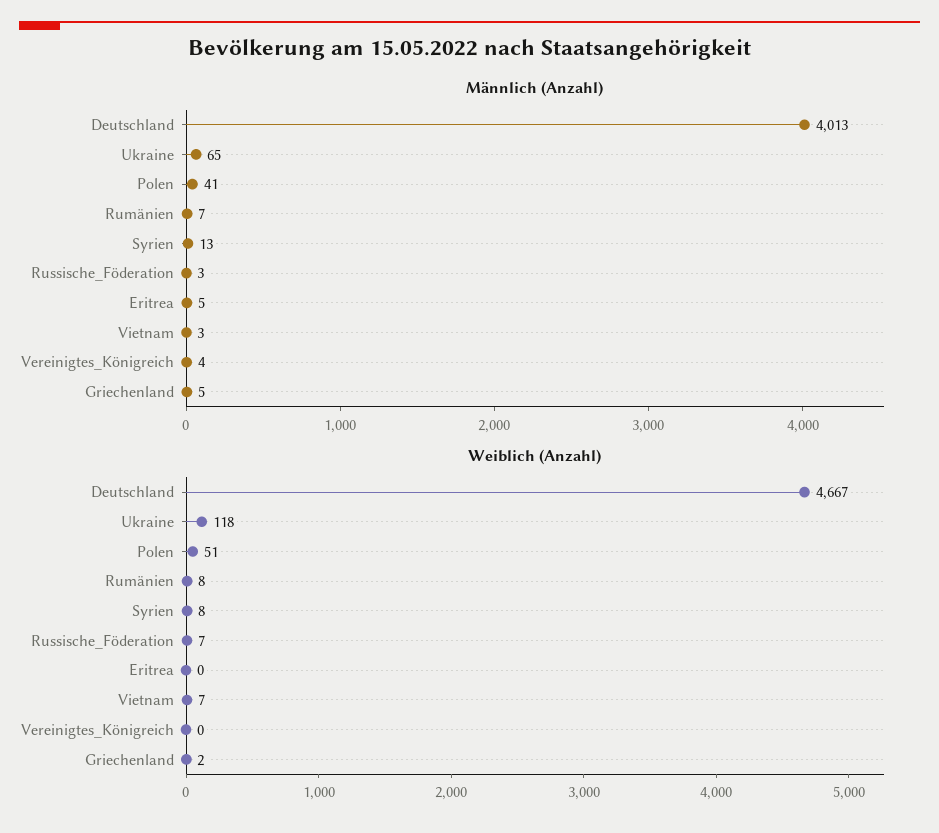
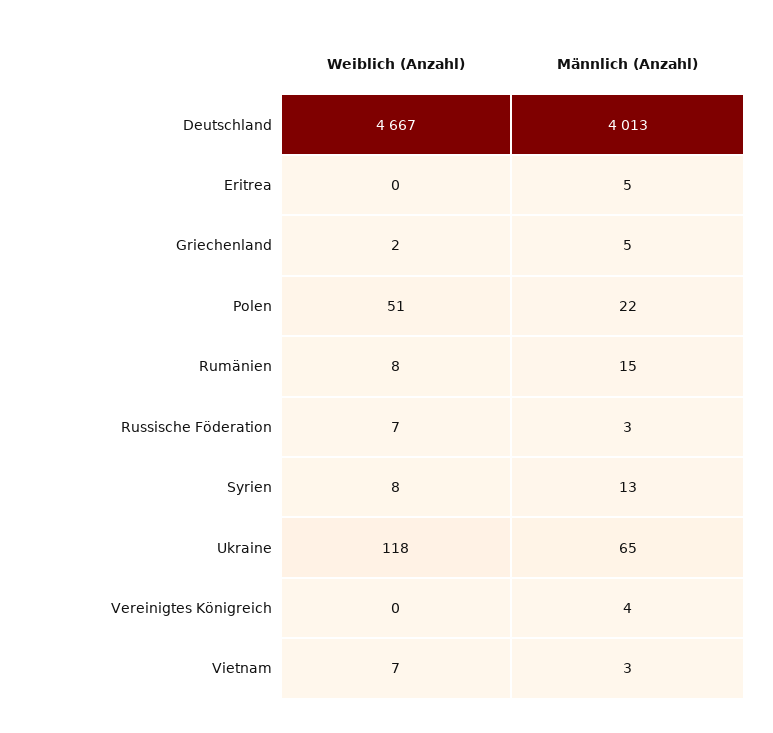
Männlich (Anzahl), Polen: 41 -> 22
Männlich (Anzahl), Rumänien: 7 -> 15

